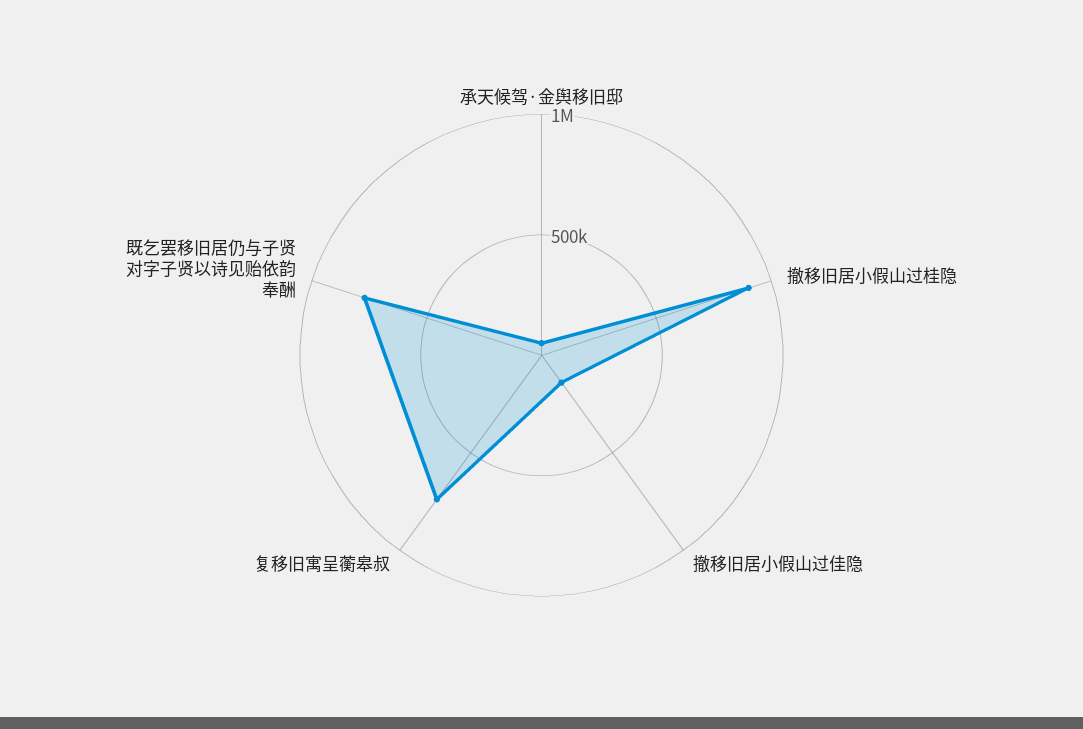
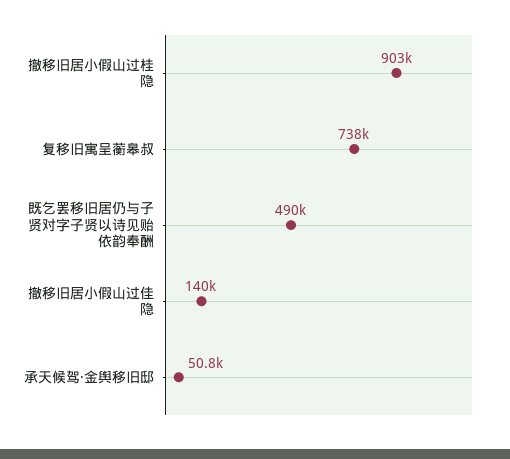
既乞罢移旧居仍与子贤对字子贤以诗见贻依韵奉酬: 800000 -> 490000

